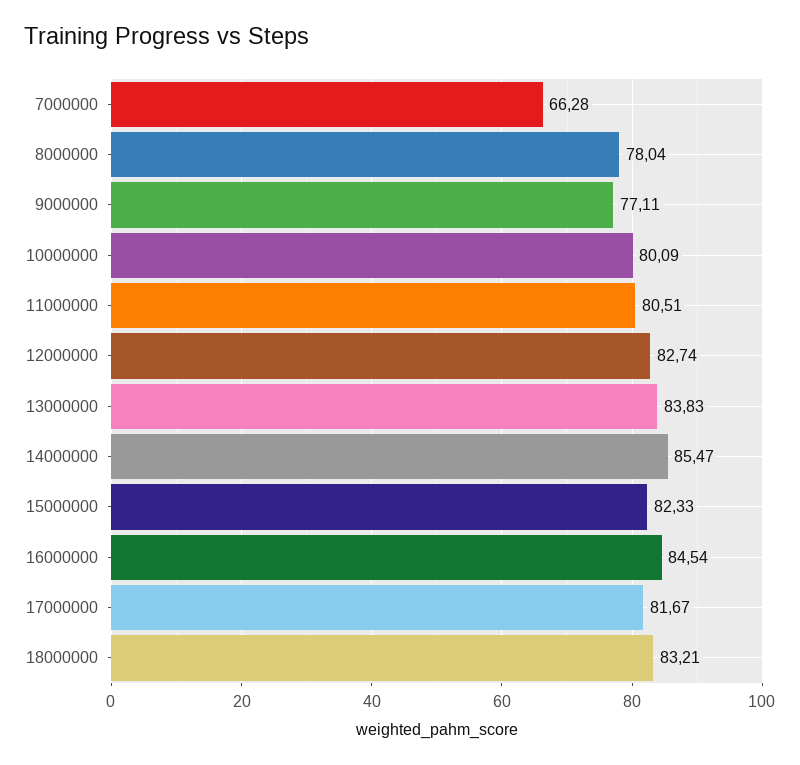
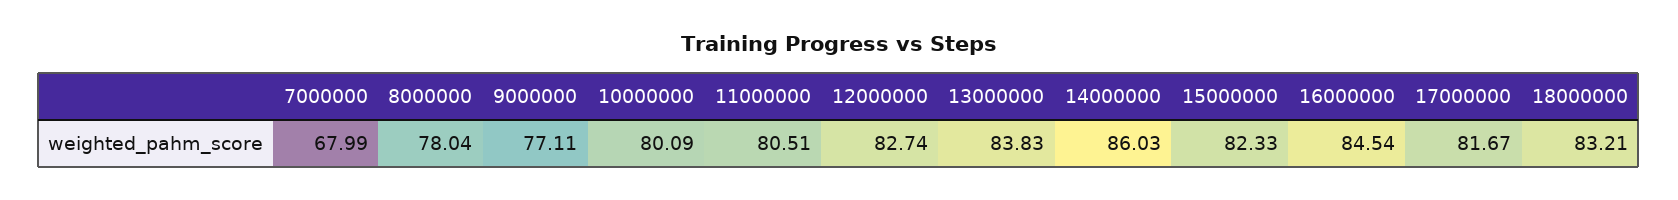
7000000: 66.28 -> 67.99
14000000: 85.47 -> 86.03

